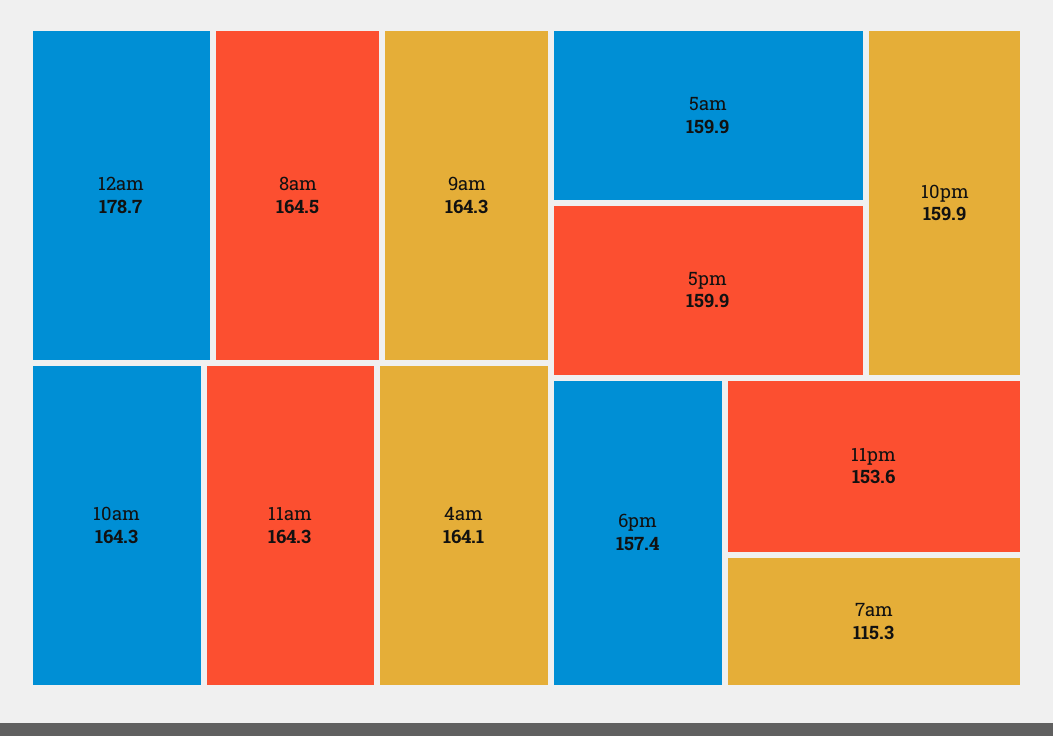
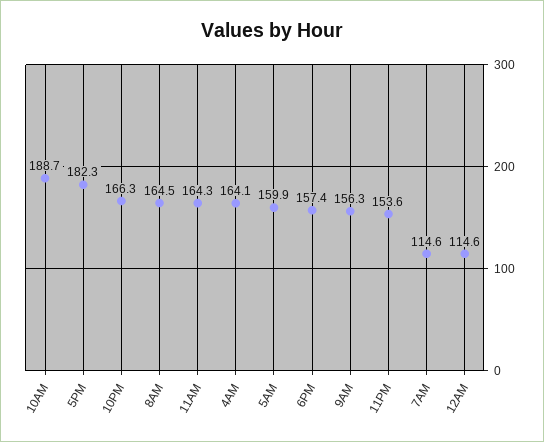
12am: 178.7 -> 114.6
9am: 164.3 -> 156.3
10am: 164.3 -> 188.7
5pm: 159.9 -> 182.3
10pm: 159.9 -> 166.3
7am: 115.3 -> 114.6

